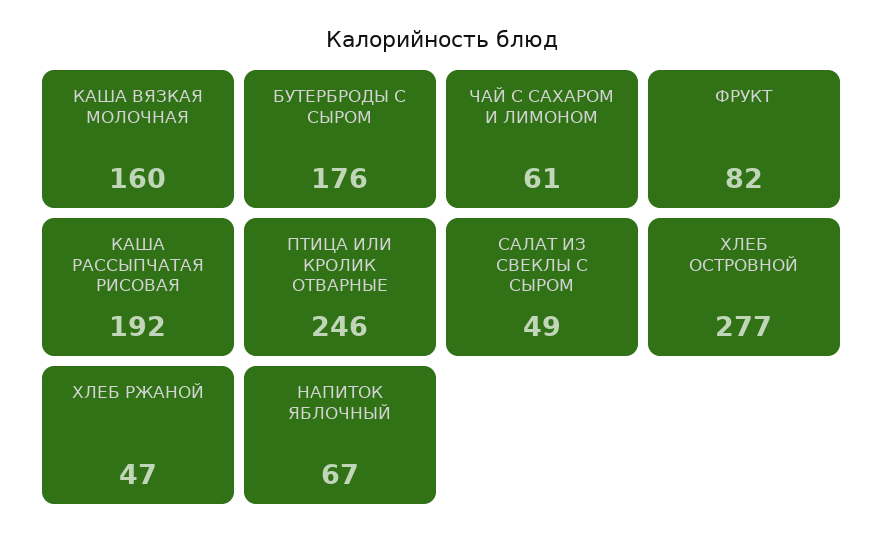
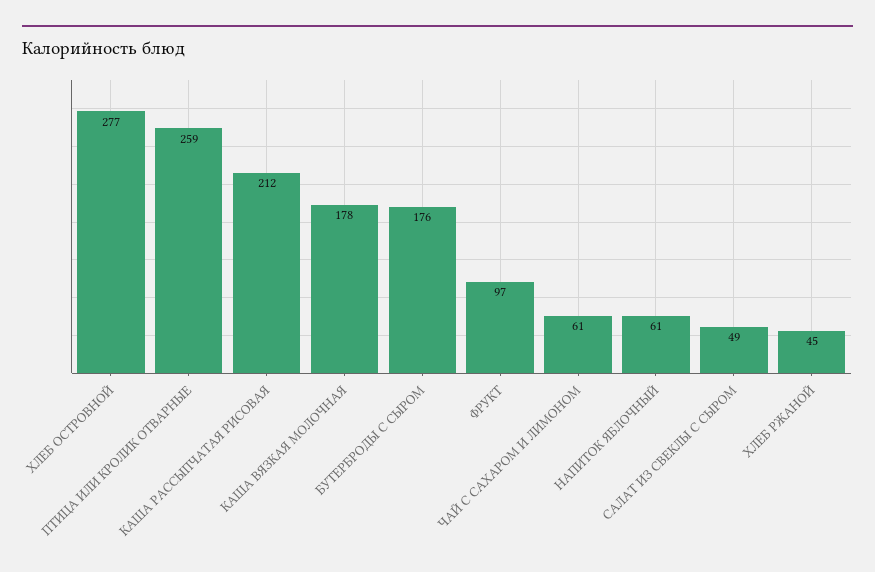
КАША ВЯЗКАЯ МОЛОЧНАЯ: 160 -> 178
ФРУКТ: 82 -> 97
КАША РАССЫПЧАТАЯ РИСОВАЯ: 192 -> 212
ПТИЦА ИЛИ КРОЛИК ОТВАРНЫЕ: 246 -> 259
ХЛЕБ РЖАНОЙ: 47 -> 45
НАПИТОК ЯБЛОЧНЫЙ: 67 -> 61

